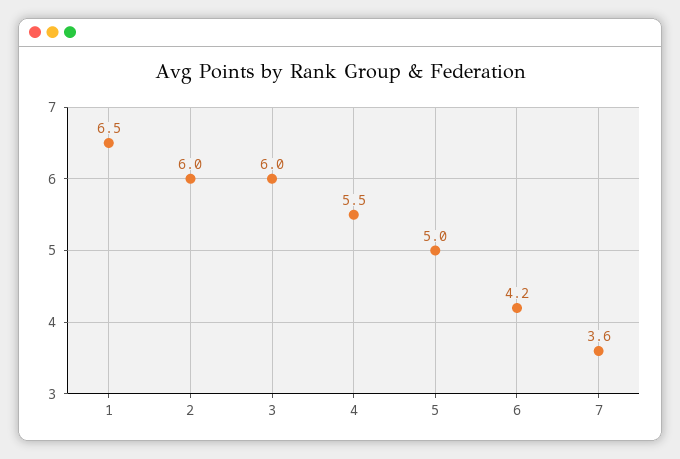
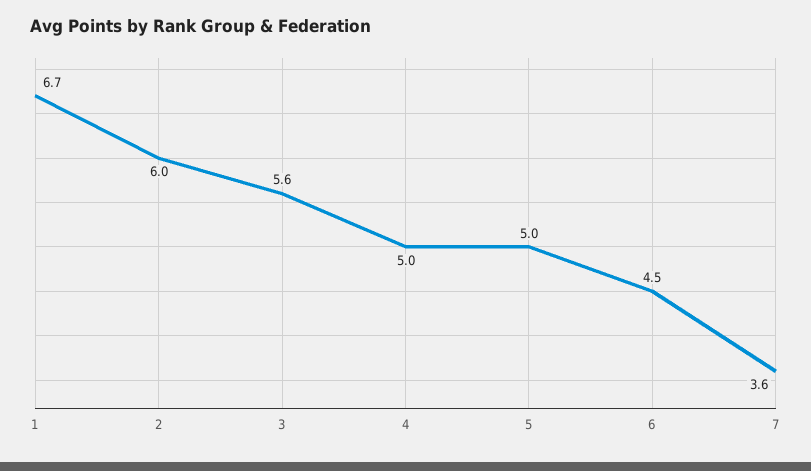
1: 6.5 -> 6.7
3: 6 -> 5.6
4: 5.5 -> 5
6: 4.2 -> 4.5

